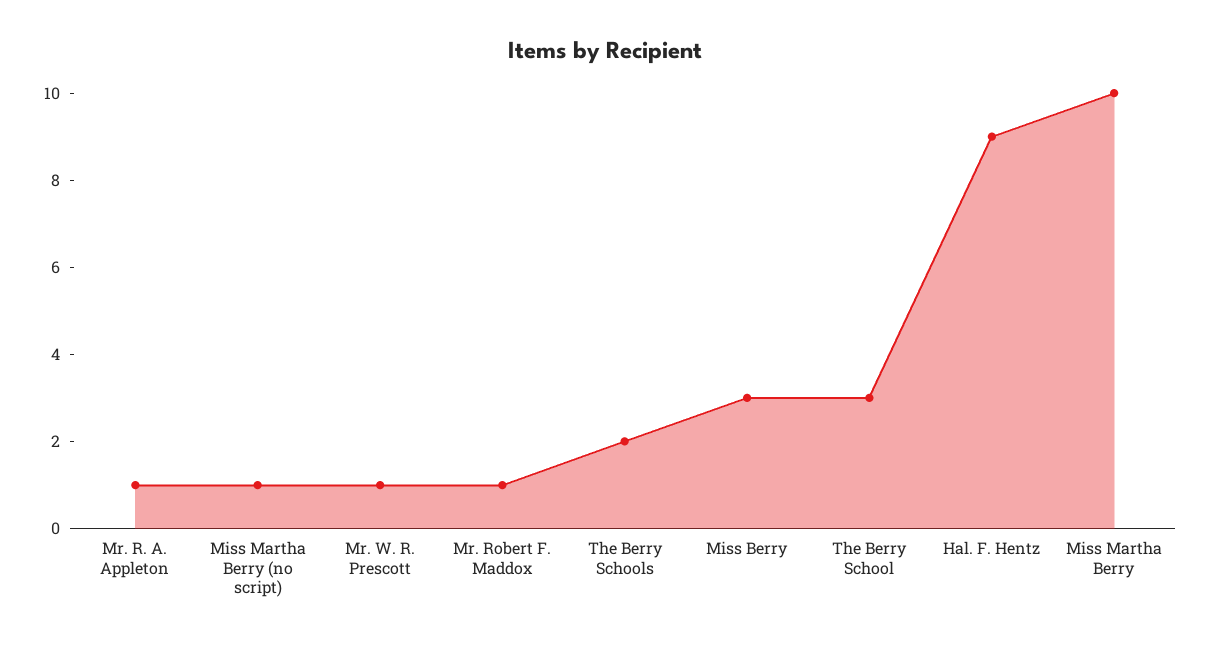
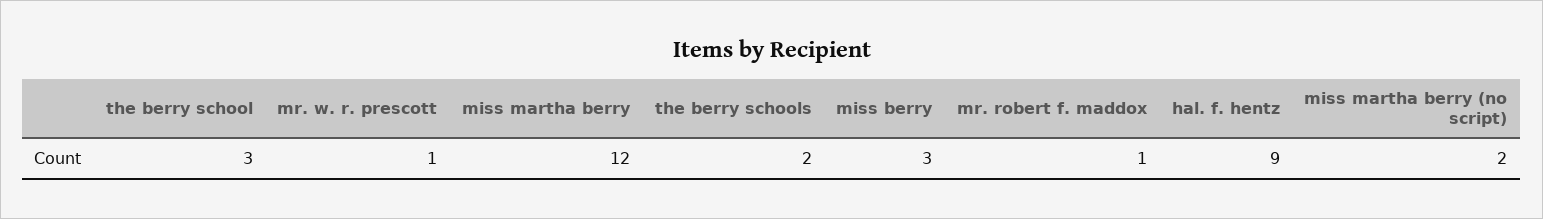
Mr. R. A. Appleton: 1 -> none
Miss Martha Berry (no script): 1 -> 2
Miss Martha Berry: 10 -> 12

